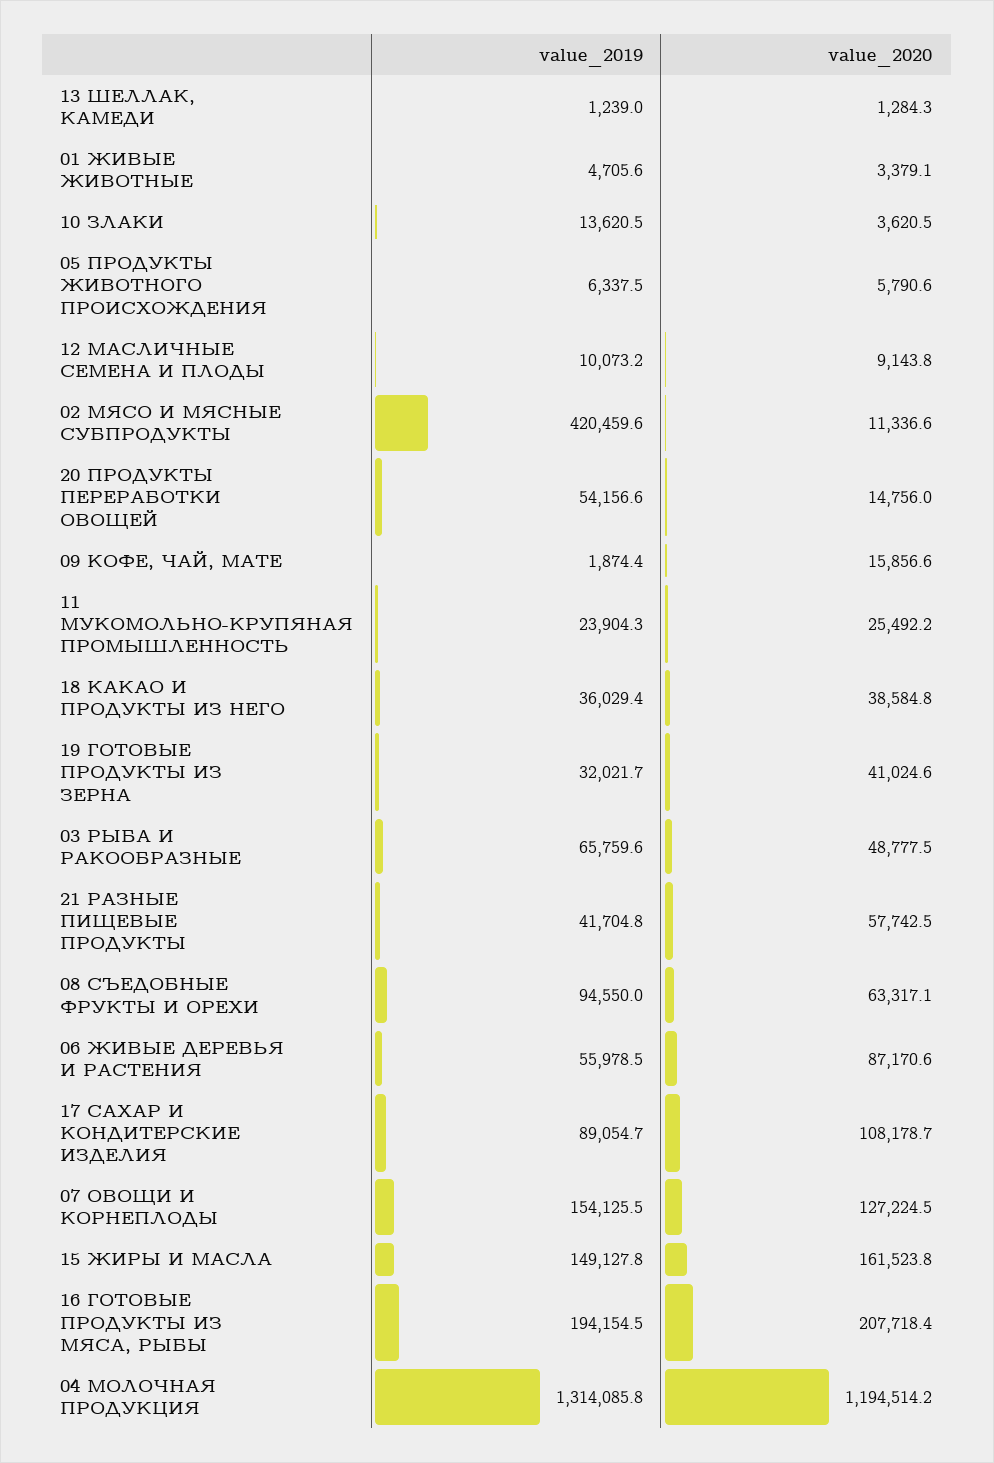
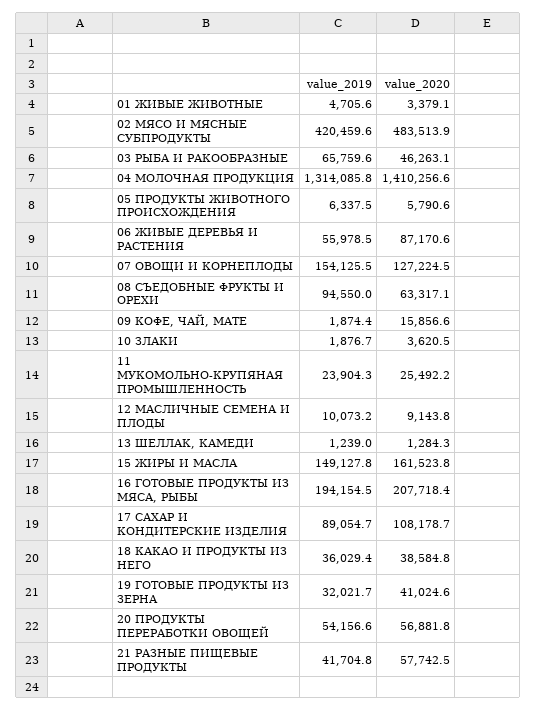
value_2019, 10 ЗЛАКИ: 13620.5 -> 1876.7
value_2020, 02 МЯСО И МЯСНЫЕ СУБПРОДУКТЫ: 11336.6 -> 483513.9
value_2020, 20 ПРОДУКТЫ ПЕРЕРАБОТКИ ОВОЩЕЙ: 14756 -> 56881.8
value_2020, 03 РЫБА И РАКООБРАЗНЫЕ: 48777.5 -> 46263.1
value_2020, 04 МОЛОЧНАЯ ПРОДУКЦИЯ: 1194514.2 -> 1410256.6

